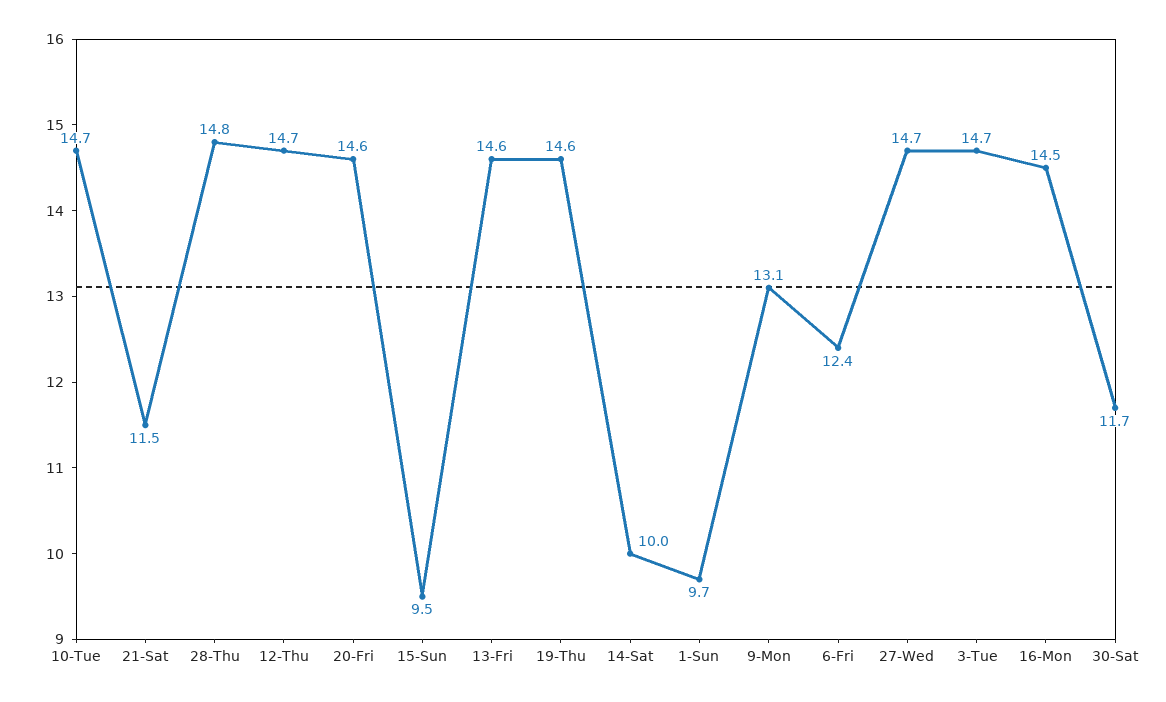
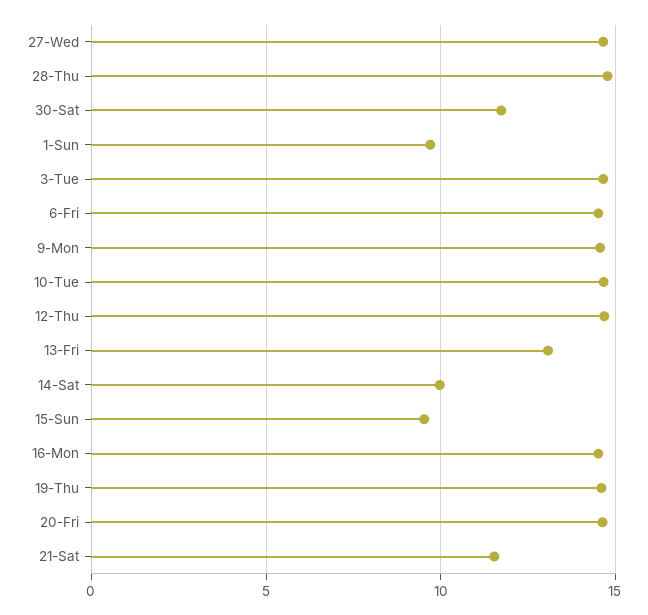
13-Fri: 14.6 -> 13
9-Mon: 13.1 -> 14.5
6-Fri: 12.4 -> 14.5

